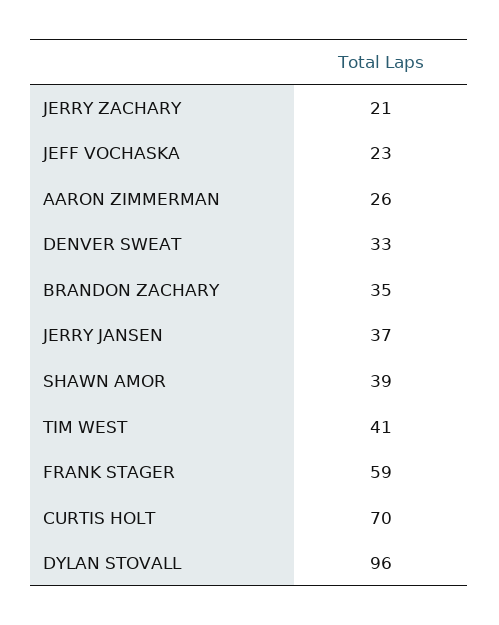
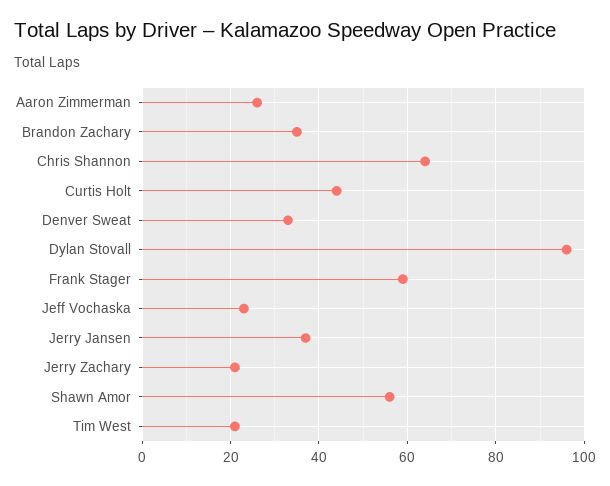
SHAWN AMOR: 39 -> 55
TIM WEST: 41 -> 20
CURTIS HOLT: 70 -> 45
Chris Shannon: none -> 65

